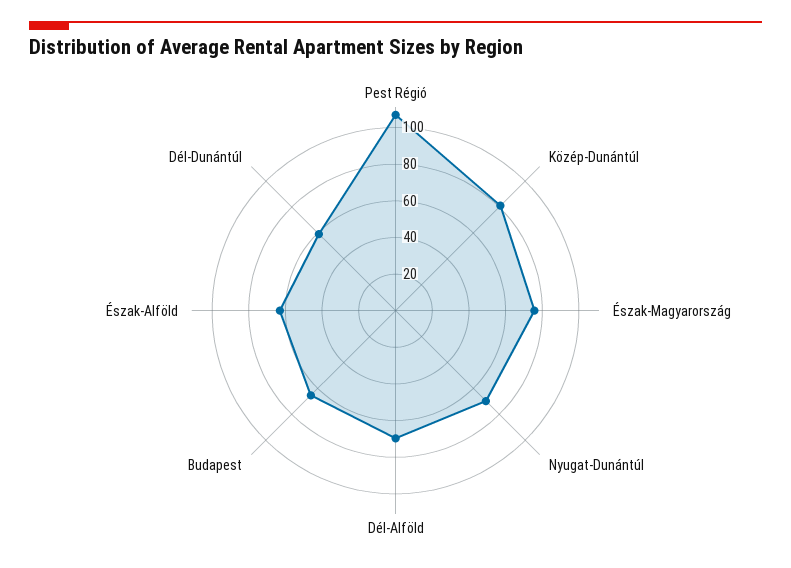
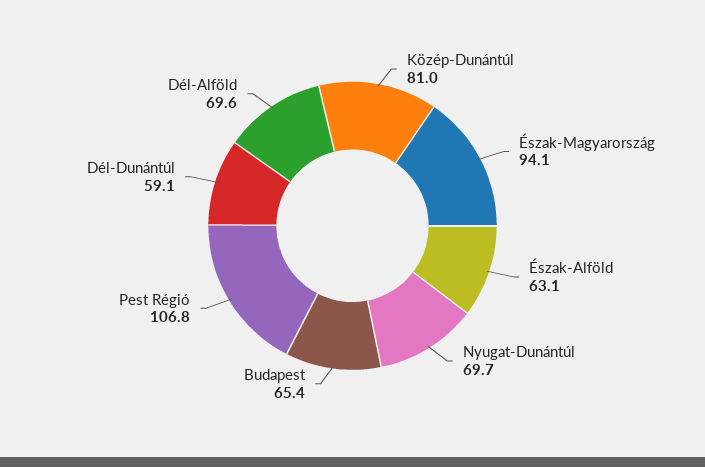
Észak-Magyarország: 75 -> 94.1

